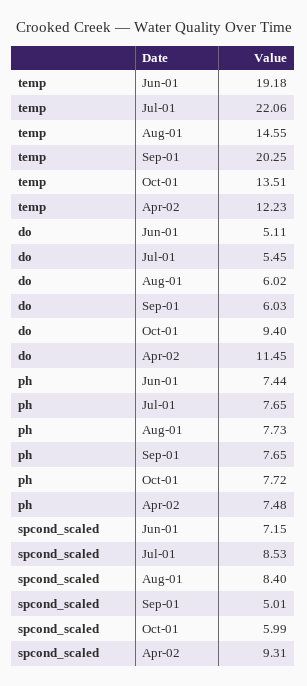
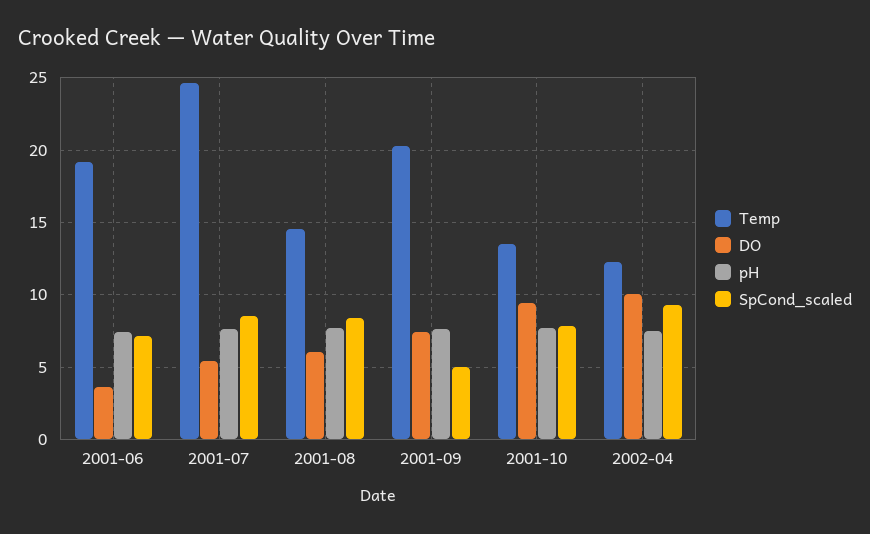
temp, Jul-01: 22.06 -> 24.5
do, Jun-01: 5.11 -> 3.5
do, Sep-01: 6.03 -> 7.5
do, Apr-02: 11.45 -> 10
spcond_scaled, Oct-01: 5.99 -> 8

